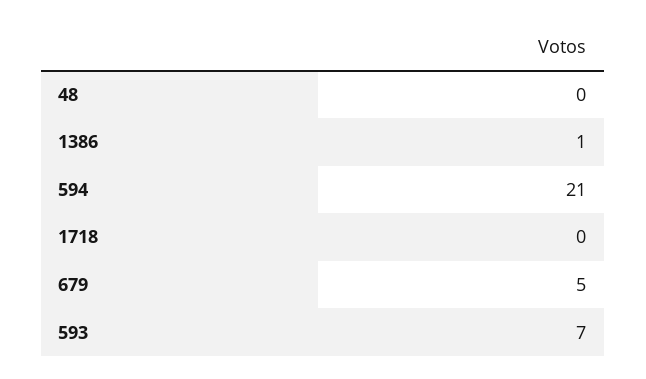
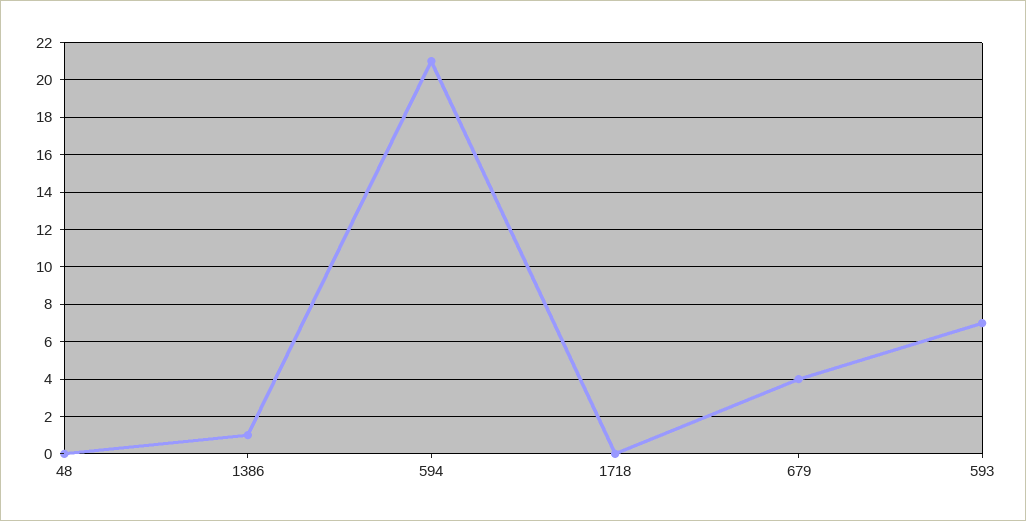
679: 5 -> 4

